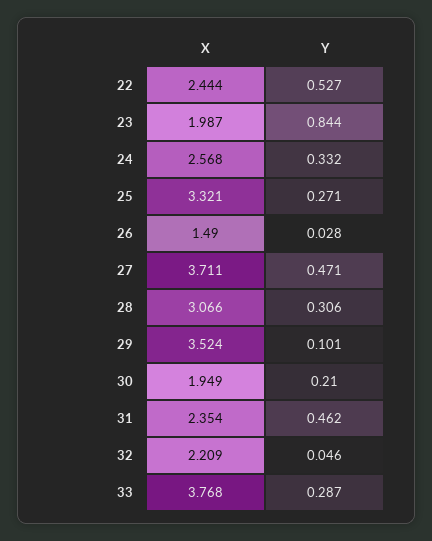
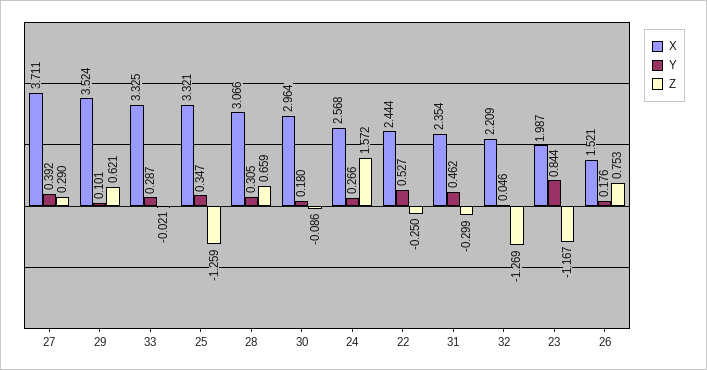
Y, 24: 0.332 -> 0.266
Y, 25: 0.271 -> 0.347
X, 26: 1.49 -> 1.521
Y, 26: 0.028 -> 0.176
Y, 27: 0.471 -> 0.392
Y, 28: 0.306 -> 0.305
X, 30: 1.949 -> 2.964
Y, 30: 0.21 -> 0.18
X, 33: 3.768 -> 3.325
Z, 27: none -> 0.29
Z, 29: none -> 0.621
Z, 33: none -> -0.021
Z, 25: none -> -1.259
Z, 28: none -> 0.659
Z, 30: none -> -0.086
Z, 24: none -> 1.572
Z, 22: none -> -0.25
Z, 31: none -> -0.299
Z, 32: none -> -1.269
Z, 23: none -> -1.167
Z, 26: none -> 0.753

